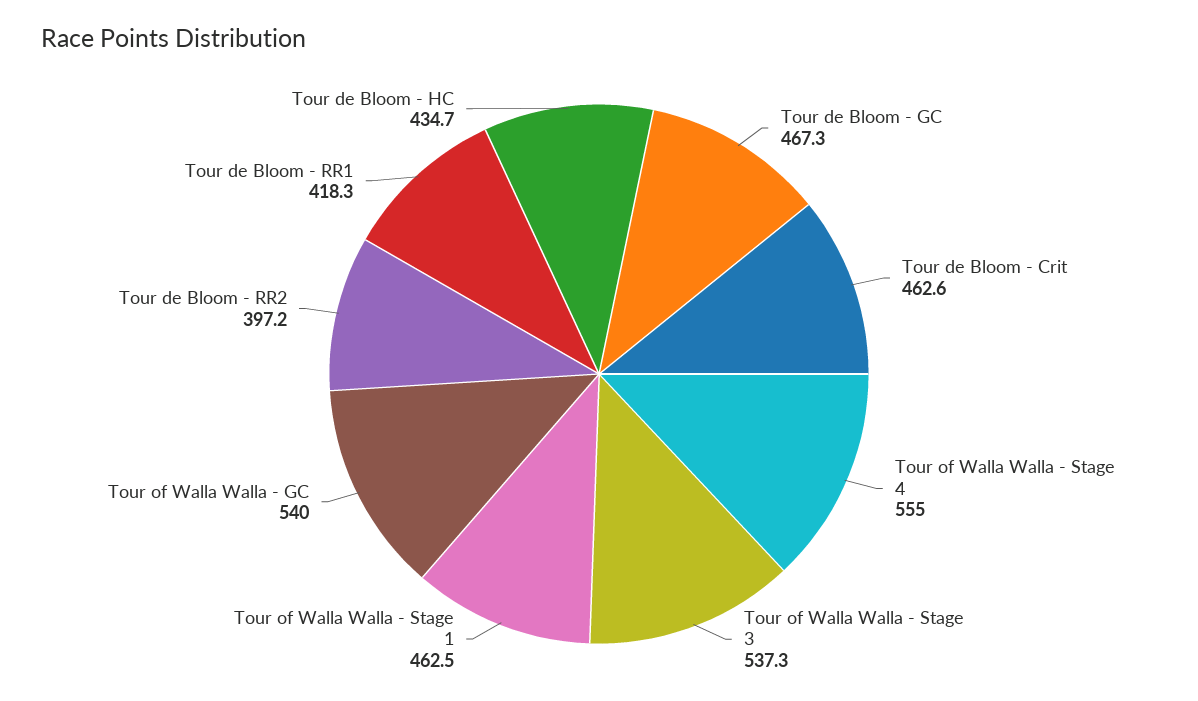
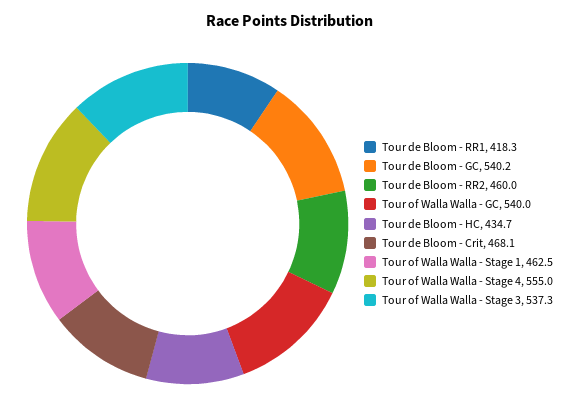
Tour de Bloom - GC: 467.3 -> 540.2
Tour de Bloom - Crit: 462.6 -> 468.1
Tour de Bloom - RR2: 397.2 -> 460

